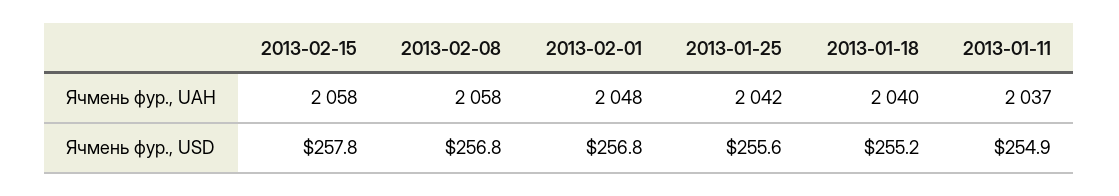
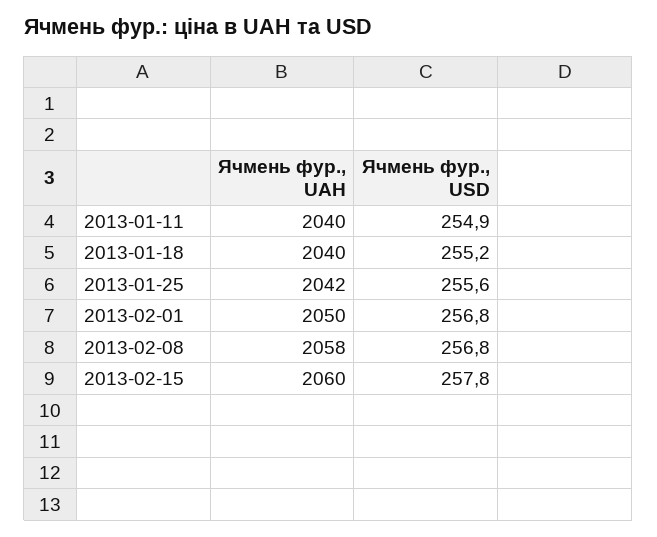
2013-02-15, Ячмень фур., UAH: 2058 -> 2060
2013-02-01, Ячмень фур., UAH: 2048 -> 2050
2013-01-11, Ячмень фур., UAH: 2037 -> 2040

